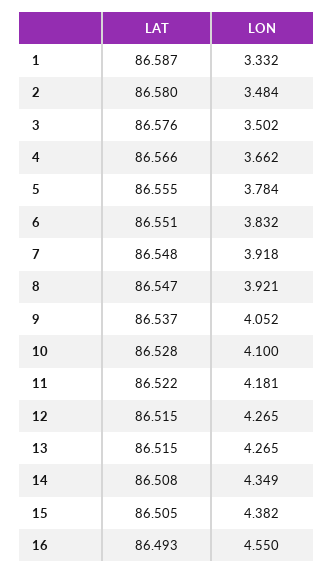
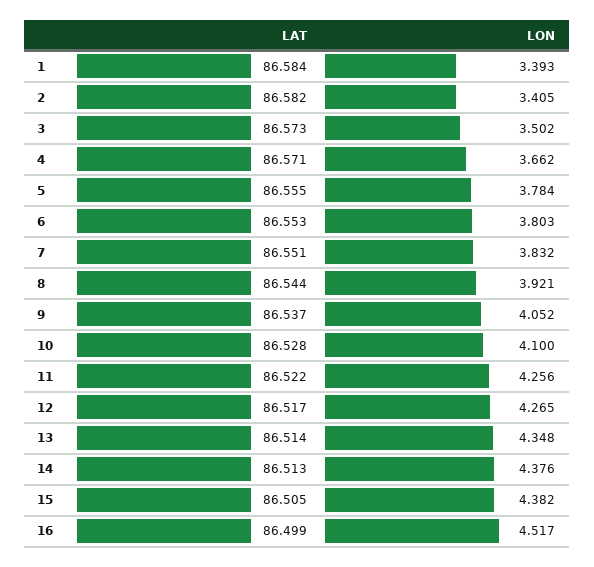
LAT, 1: 86.587 -> 86.584
LON, 1: 3.332 -> 3.393
LAT, 2: 86.58 -> 86.582
LON, 2: 3.484 -> 3.405
LAT, 3: 86.576 -> 86.573
LAT, 4: 86.566 -> 86.571
LAT, 6: 86.551 -> 86.553
LON, 6: 3.832 -> 3.803
LAT, 7: 86.548 -> 86.551
LON, 7: 3.918 -> 3.832
LAT, 8: 86.547 -> 86.544
LON, 11: 4.181 -> 4.256
LAT, 12: 86.515 -> 86.517
LAT, 13: 86.515 -> 86.514
LON, 13: 4.265 -> 4.348
LAT, 14: 86.508 -> 86.513
LON, 14: 4.349 -> 4.376
LAT, 16: 86.493 -> 86.499
LON, 16: 4.55 -> 4.517

